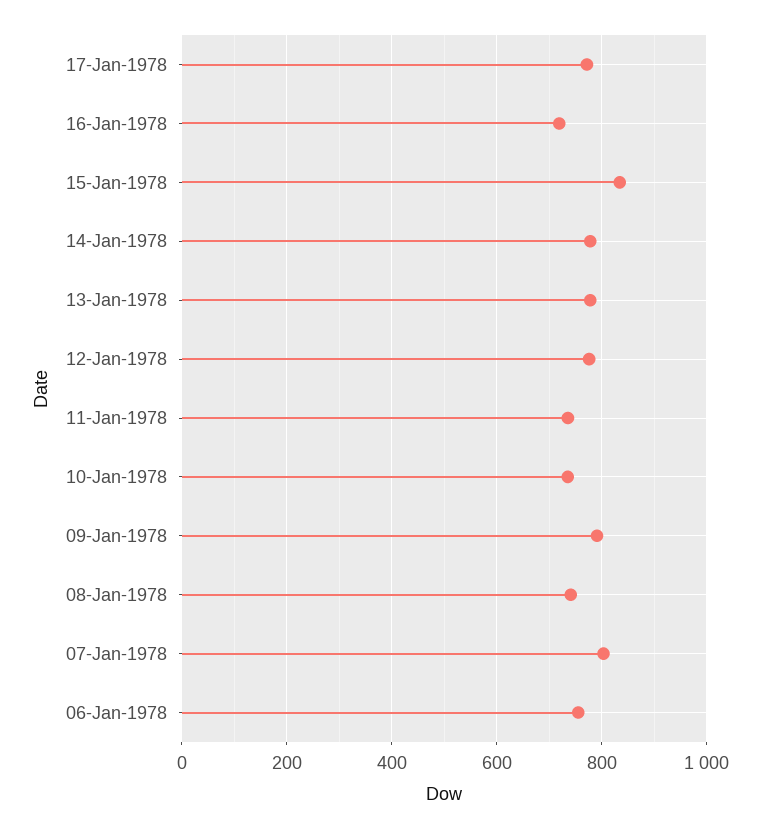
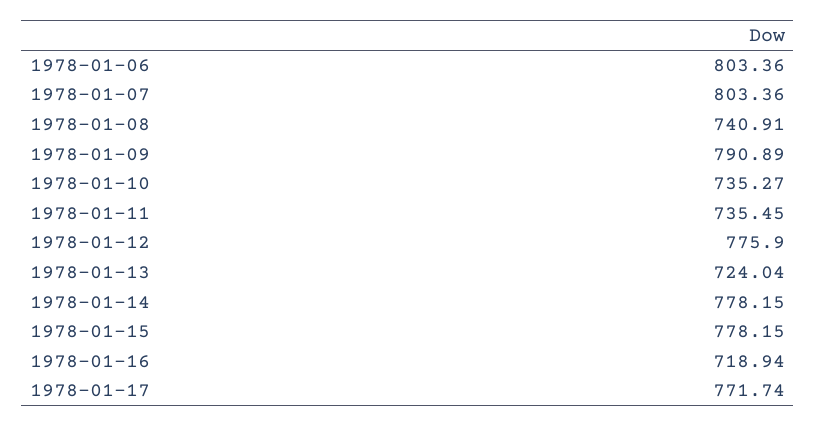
15-Jan-1978: 840 -> 778.15
13-Jan-1978: 780 -> 724.04
06-Jan-1978: 760 -> 803.36

